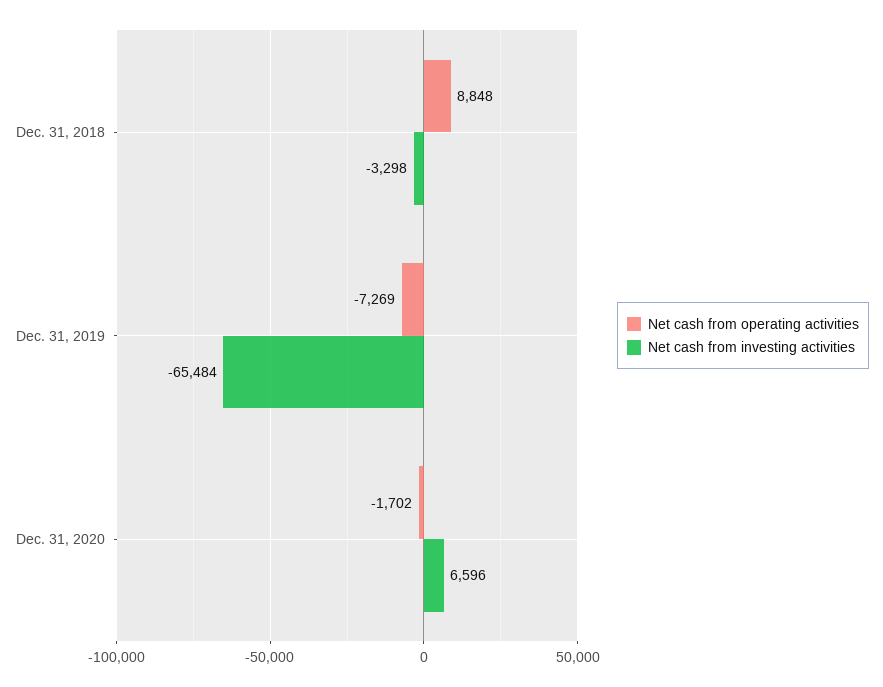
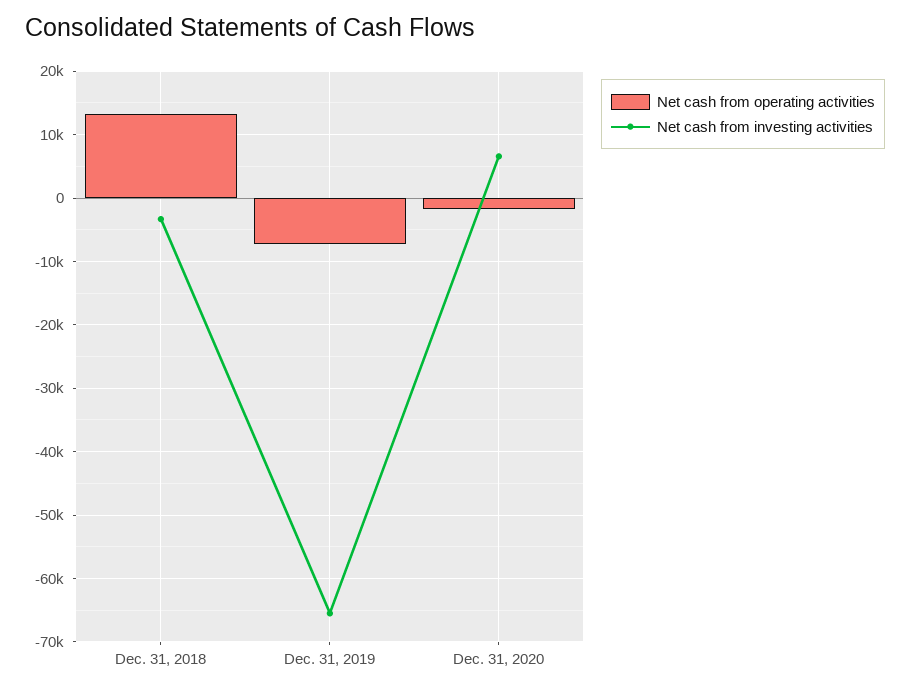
Net cash from operating activities, Dec. 31, 2018: 8848 -> 13000

